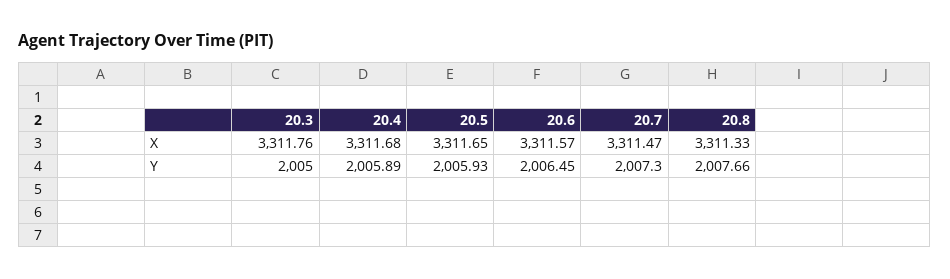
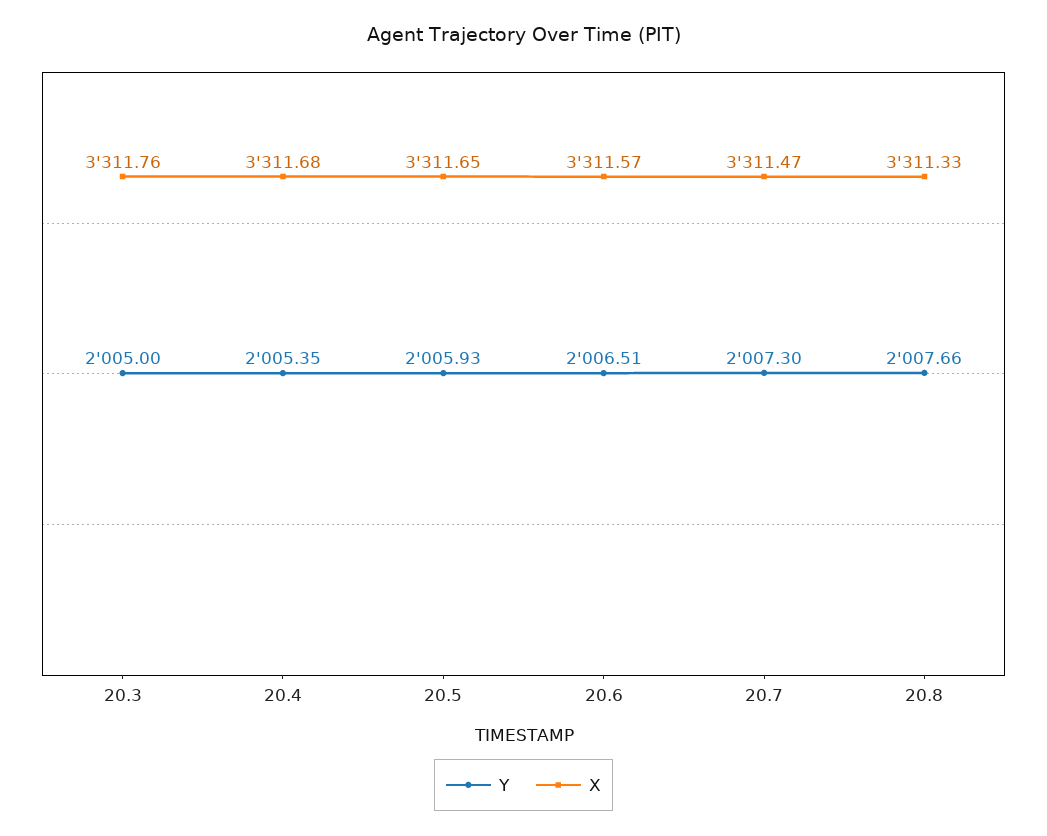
Y, 20.4: 2005.89 -> 2005.35
Y, 20.6: 2006.45 -> 2006.51

